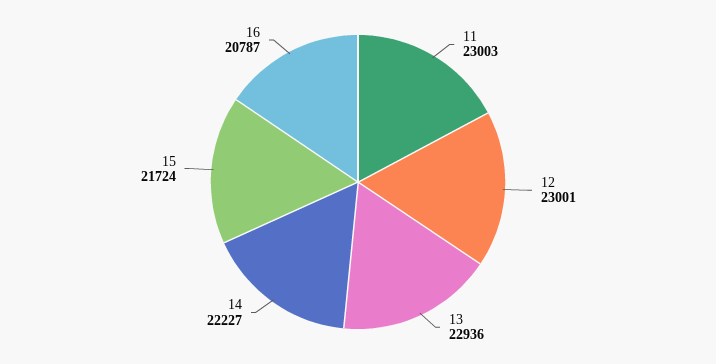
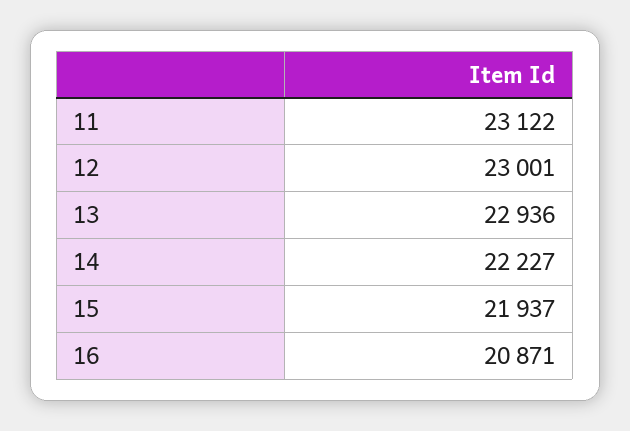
11: 23003 -> 23122
15: 21724 -> 21937
16: 20787 -> 20871

